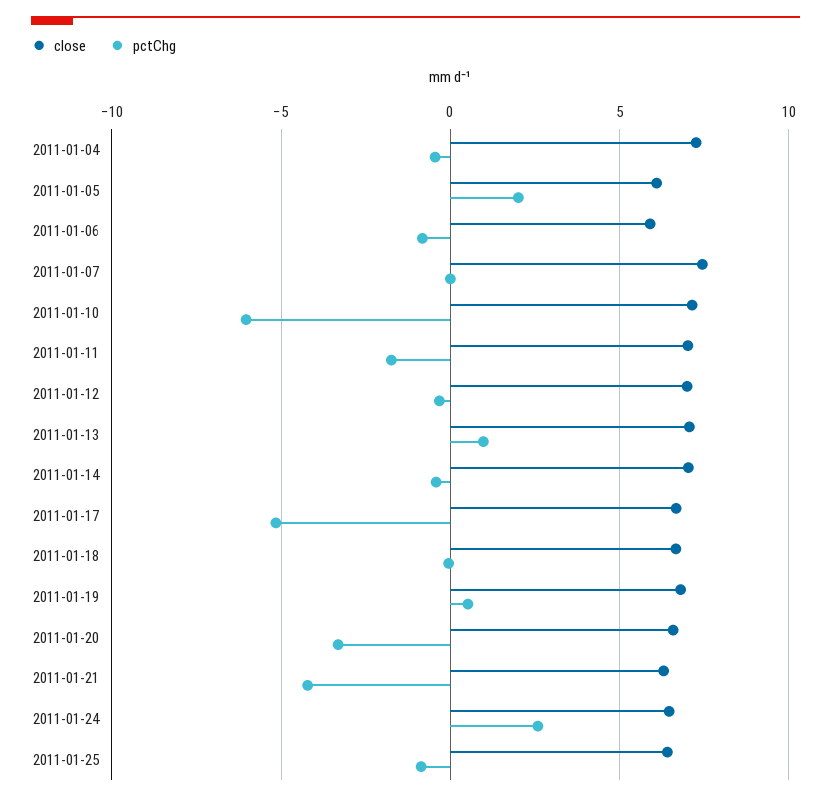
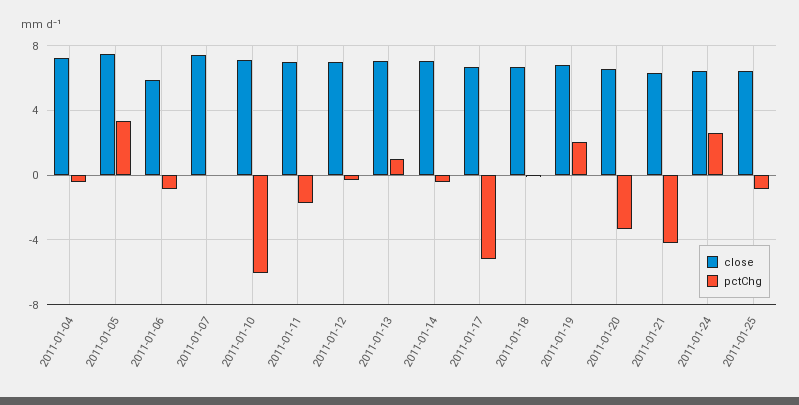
close, 2011-01-05: 6 -> 7.5
pctChg, 2011-01-05: 2 -> 3.5
pctChg, 2011-01-19: 0.5 -> 2

